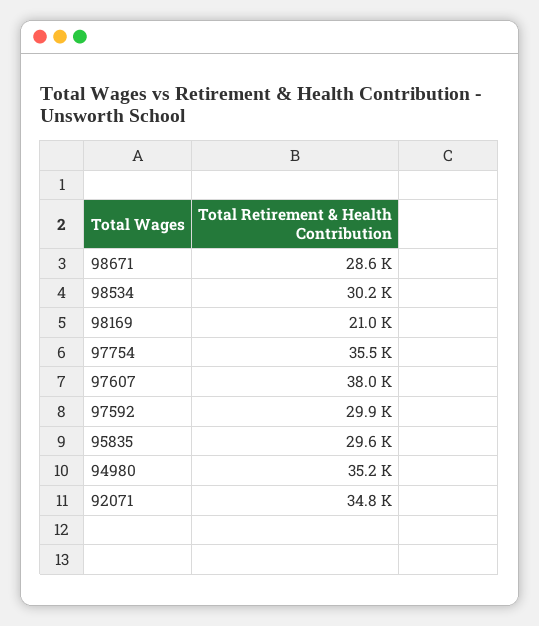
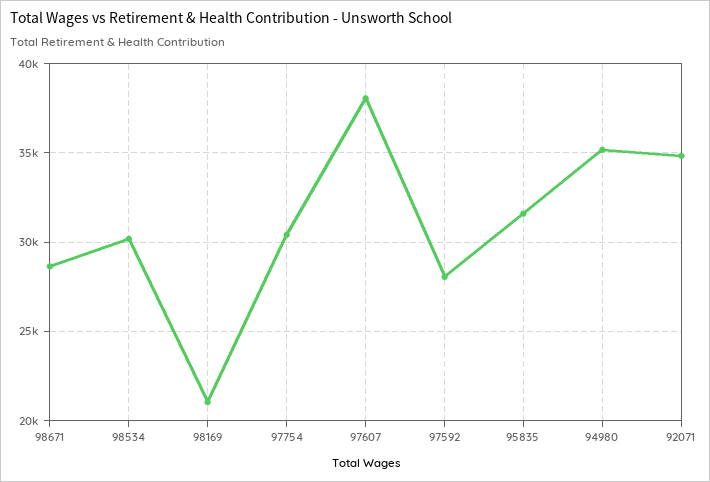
97754: 35500 -> 30500
97592: 29900 -> 28000
95835: 29600 -> 31500

